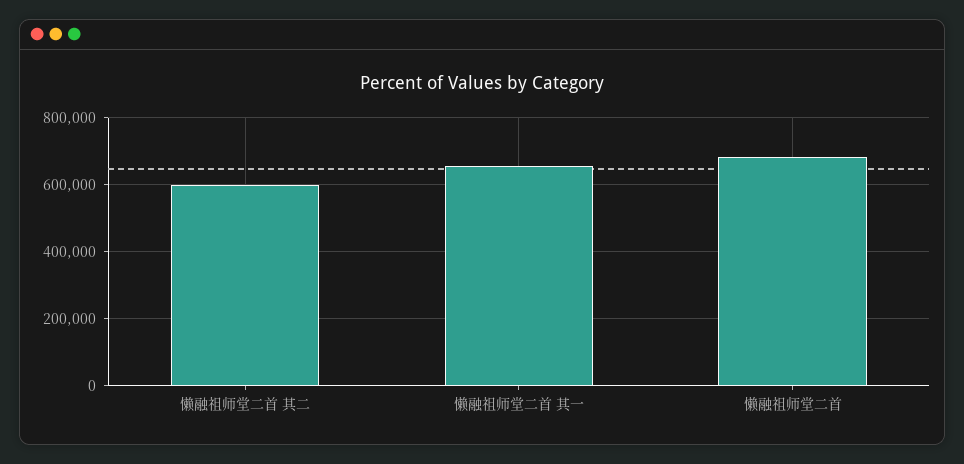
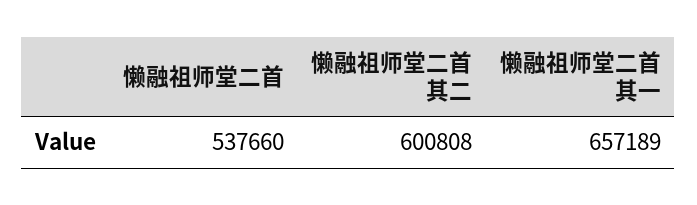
懒融祖师堂二首: 680000 -> 537660

